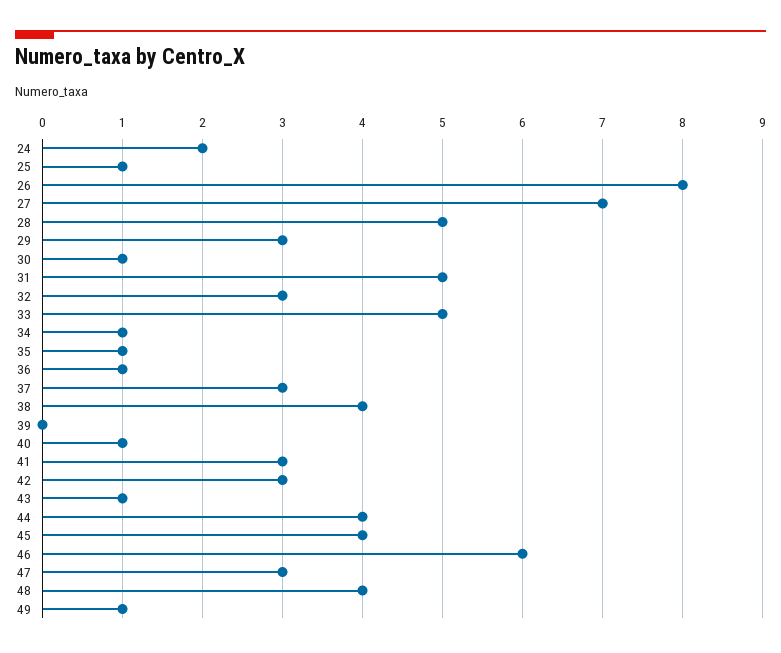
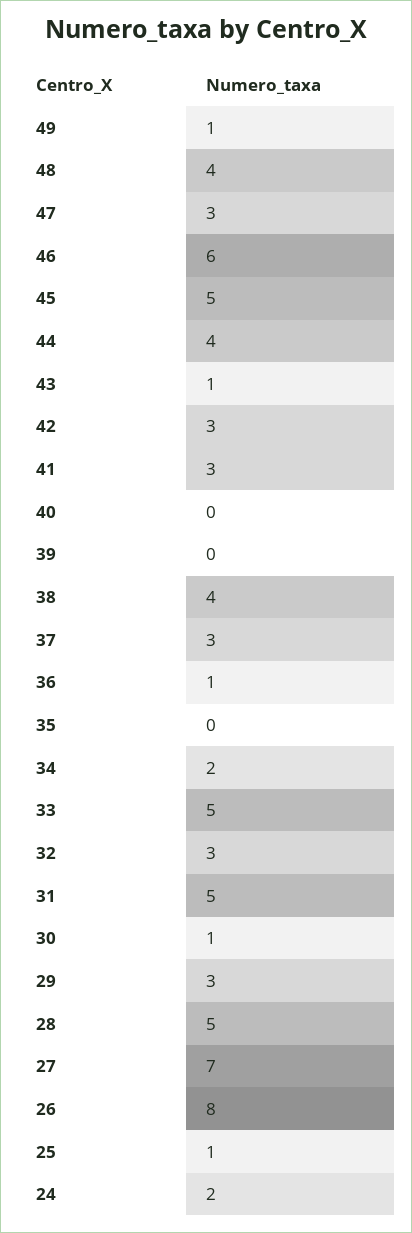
34: 1 -> 2
35: 1 -> 0
40: 1 -> 0
45: 4 -> 5

